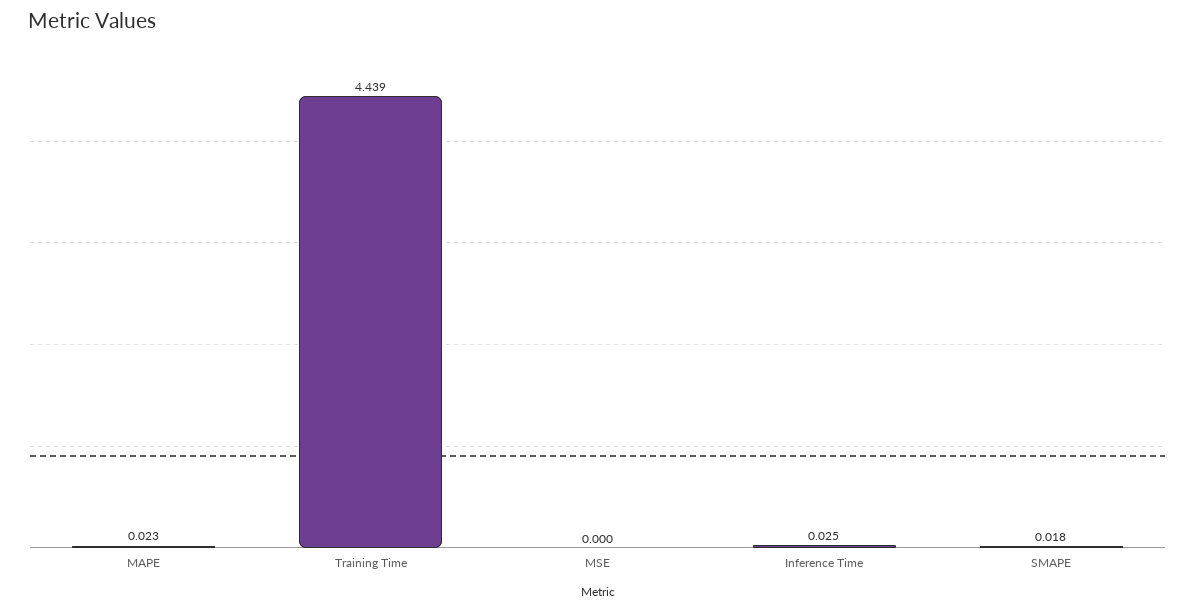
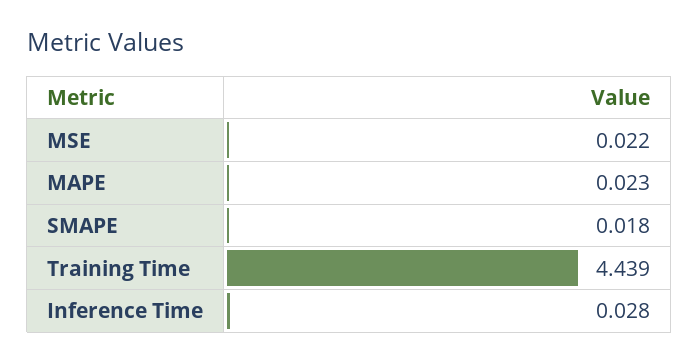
MSE: 0 -> 0.022
Inference Time: 0.025 -> 0.028

